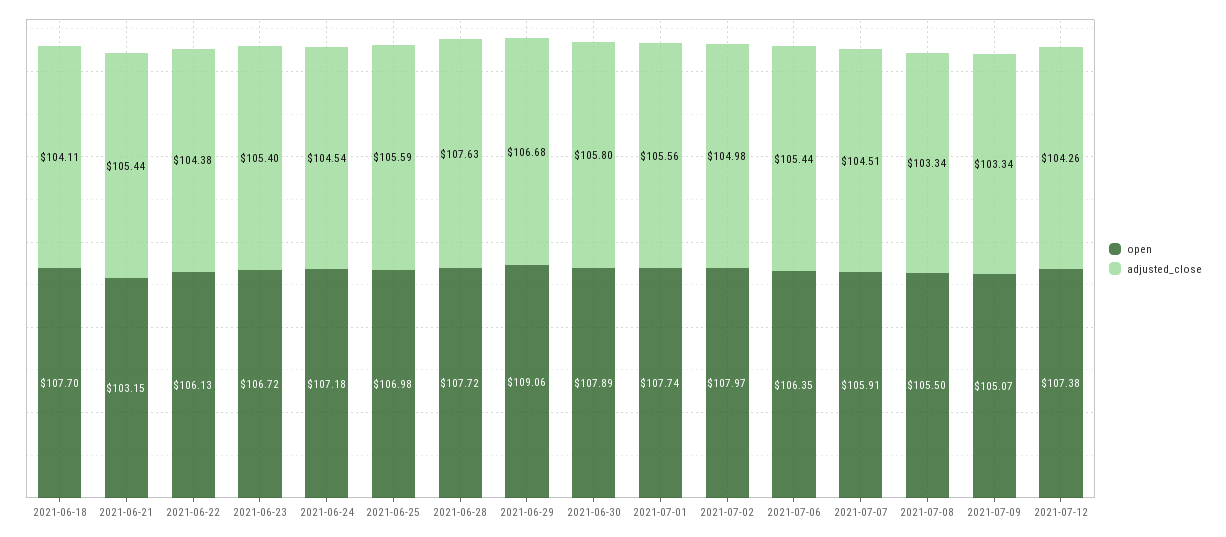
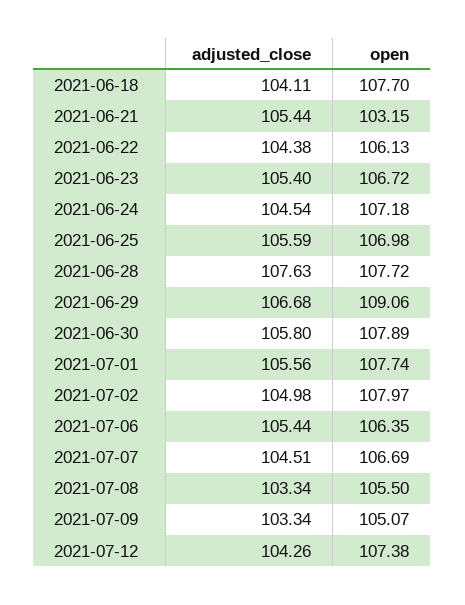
open, 2021-07-07: 105.91 -> 106.69

